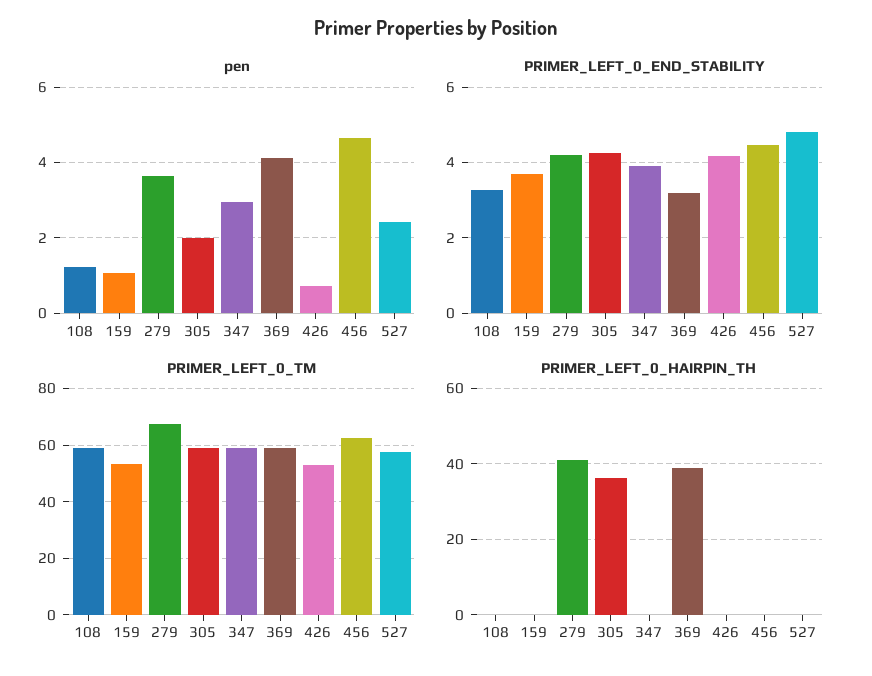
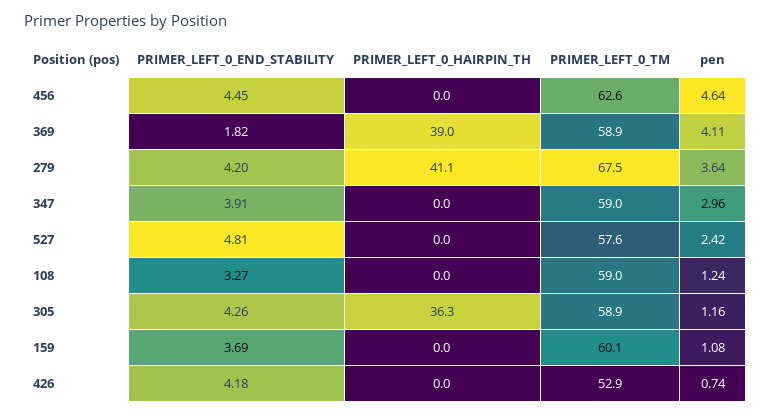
pen, 305: 2 -> 1.16
PRIMER_LEFT_0_END_STABILITY, 369: 3.2 -> 1.82
PRIMER_LEFT_0_TM, 159: 52.5 -> 60.1

